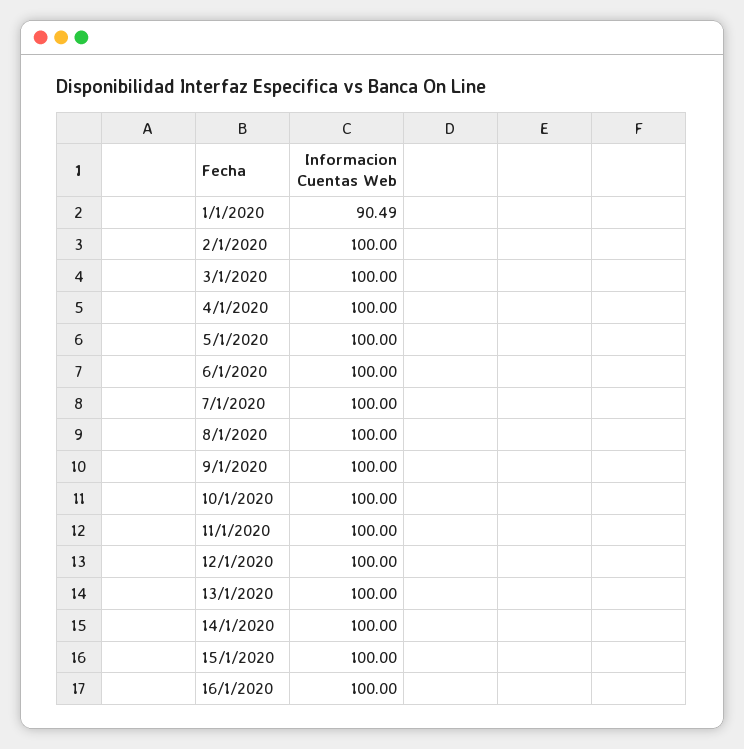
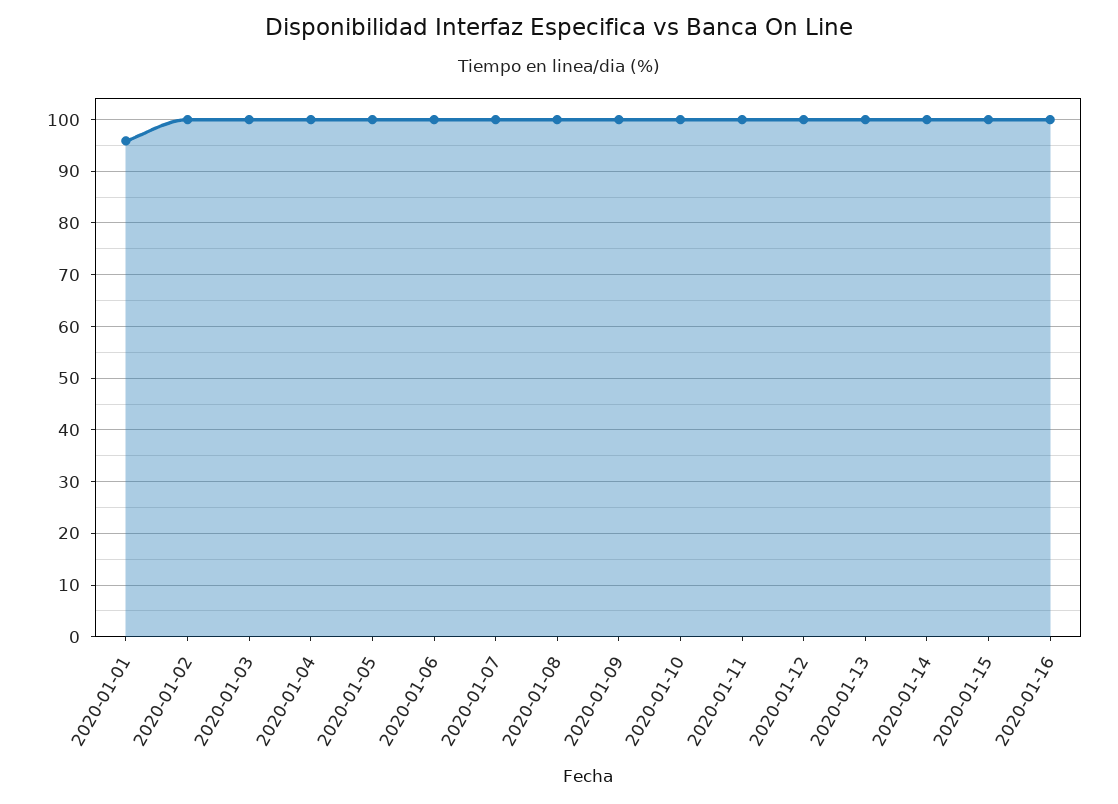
1/1/2020: 90.49 -> 96

